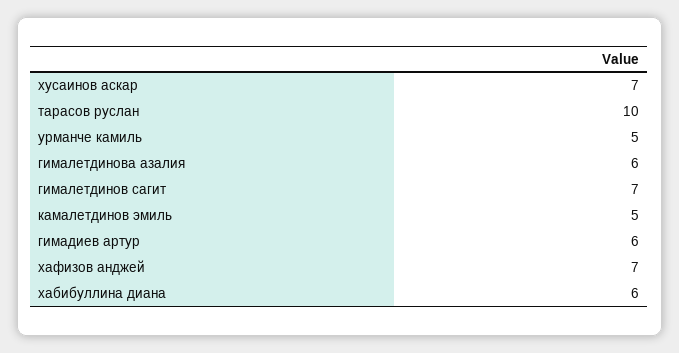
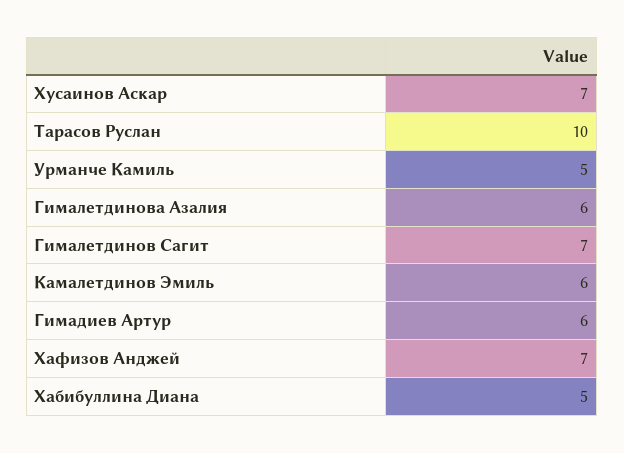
камалетдинов эмиль: 5 -> 6
хабибуллина диана: 6 -> 5

